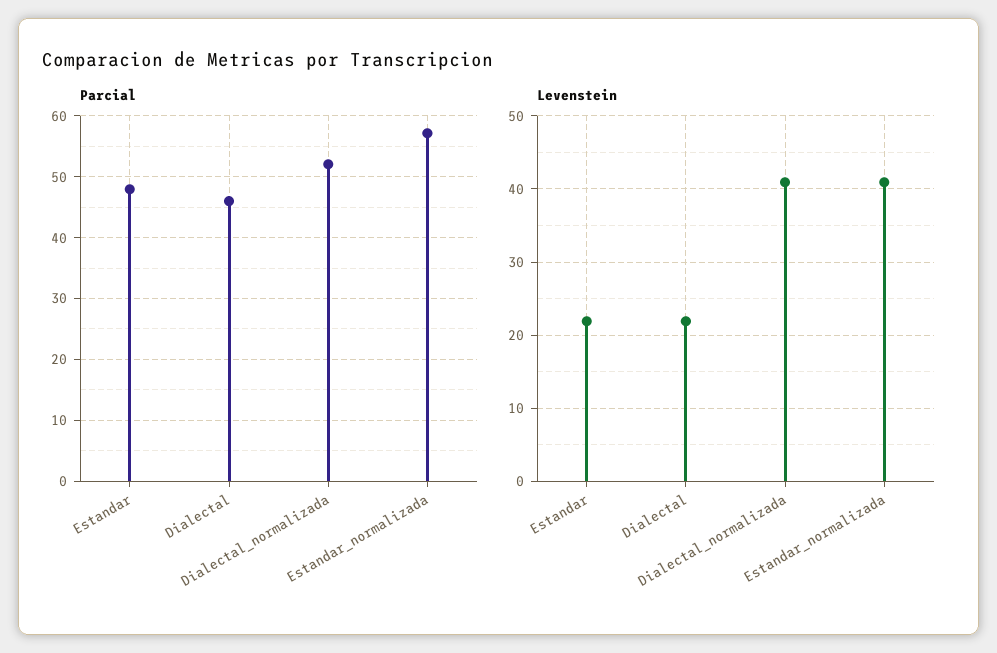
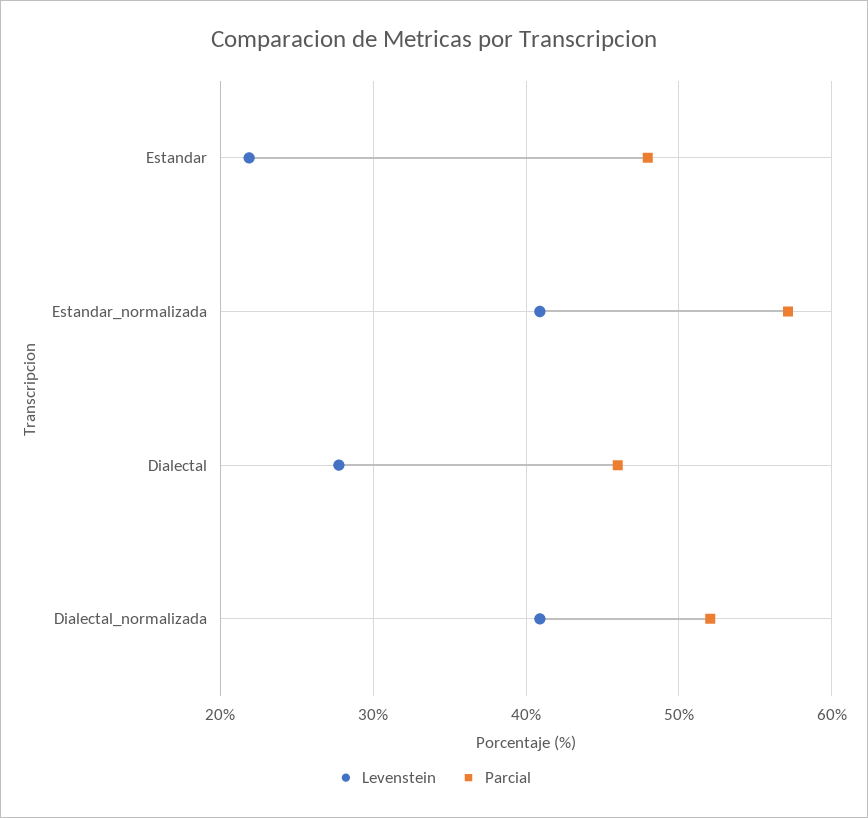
Levenstein, Dialectal: 22 -> 28

